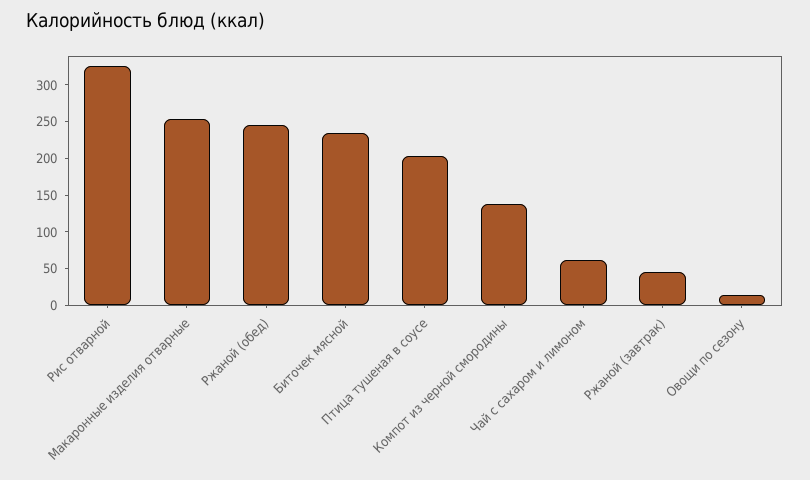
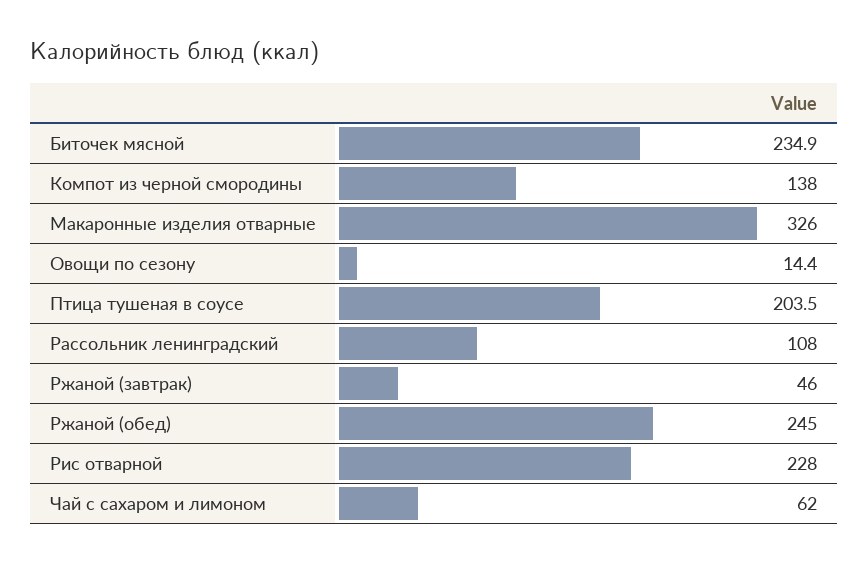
Рис отварной: 325 -> 228
Макаронные изделия отварные: 250 -> 326
Рассольник ленинградский: none -> 108

